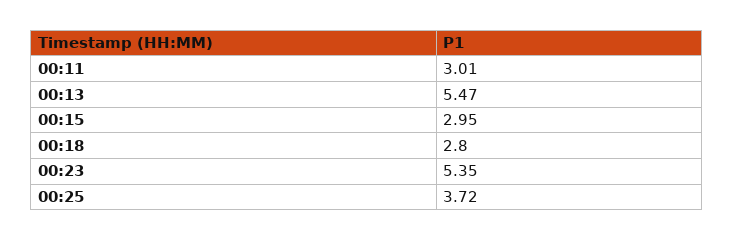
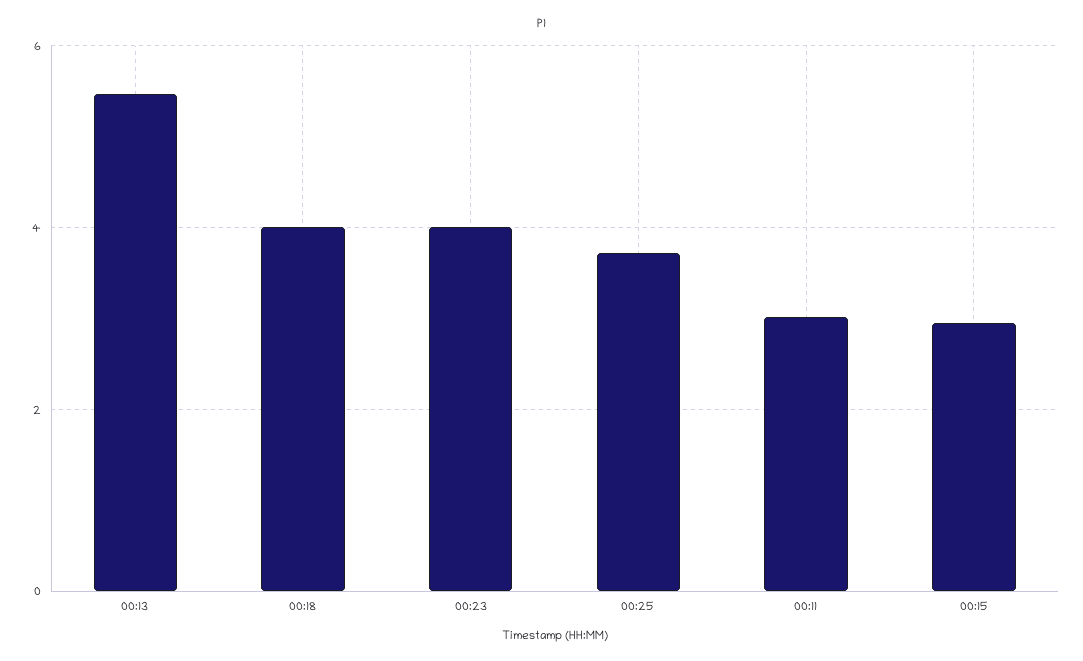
00:18: 2.8 -> 4
00:23: 5.35 -> 4

